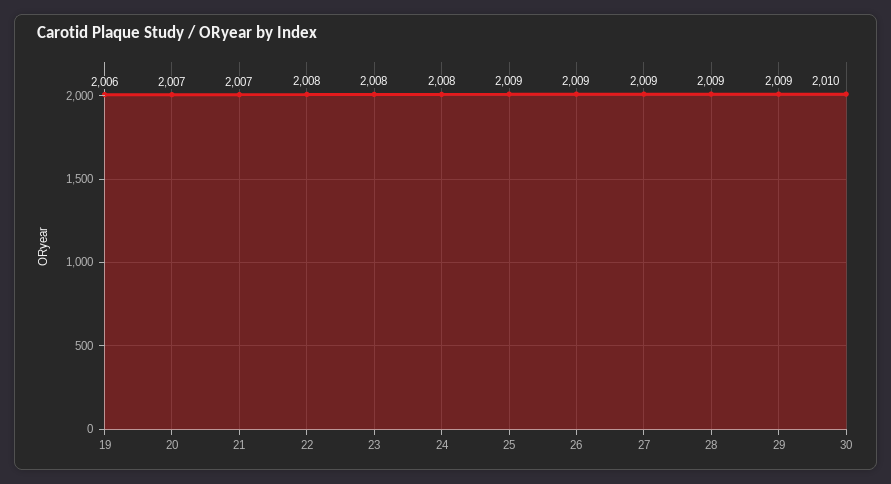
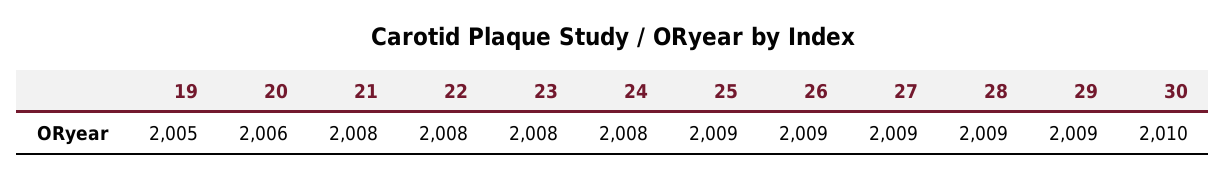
19: 2006 -> 2005
20: 2007 -> 2006
21: 2007 -> 2008

